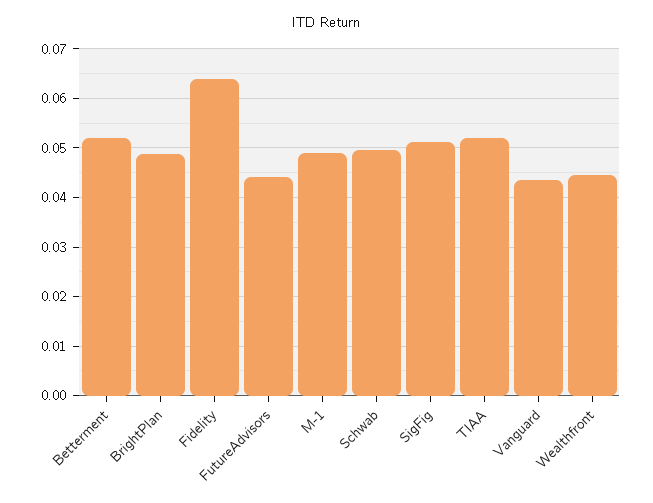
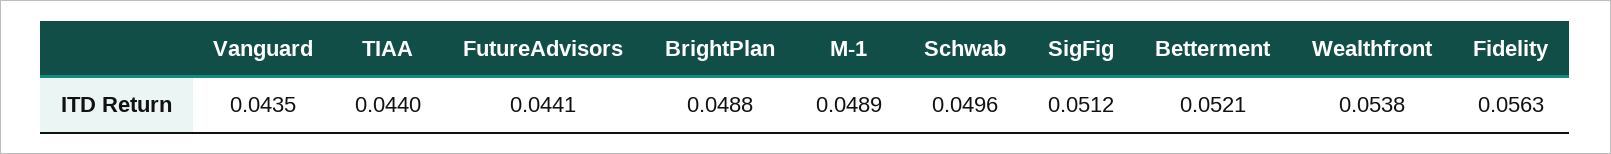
Fidelity: 0.064 -> 0.0563
TIAA: 0.052 -> 0.044
Wealthfront: 0.044 -> 0.0538

